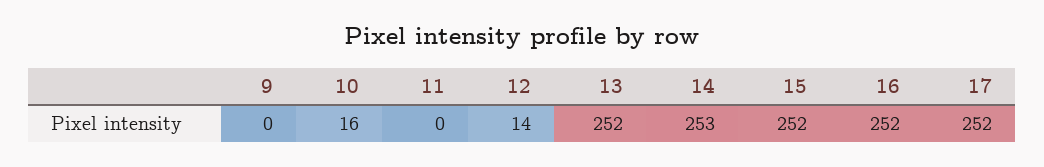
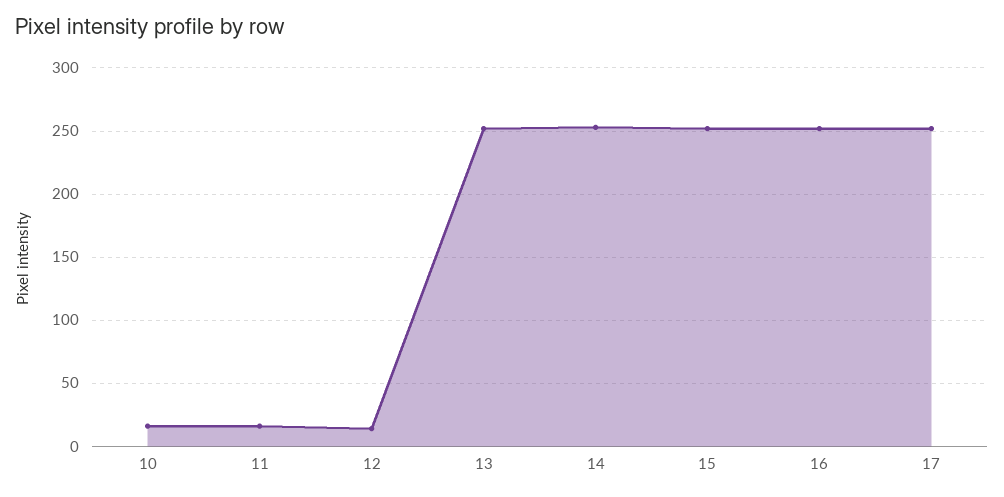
9: 0 -> none
11: 0 -> 15

